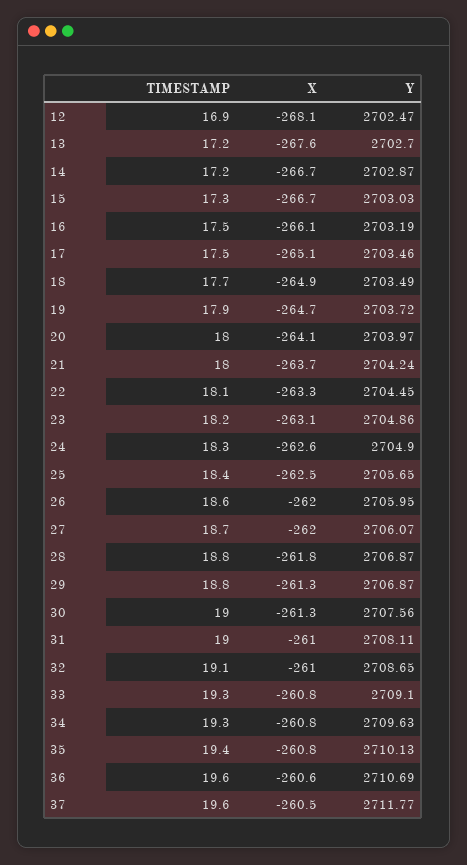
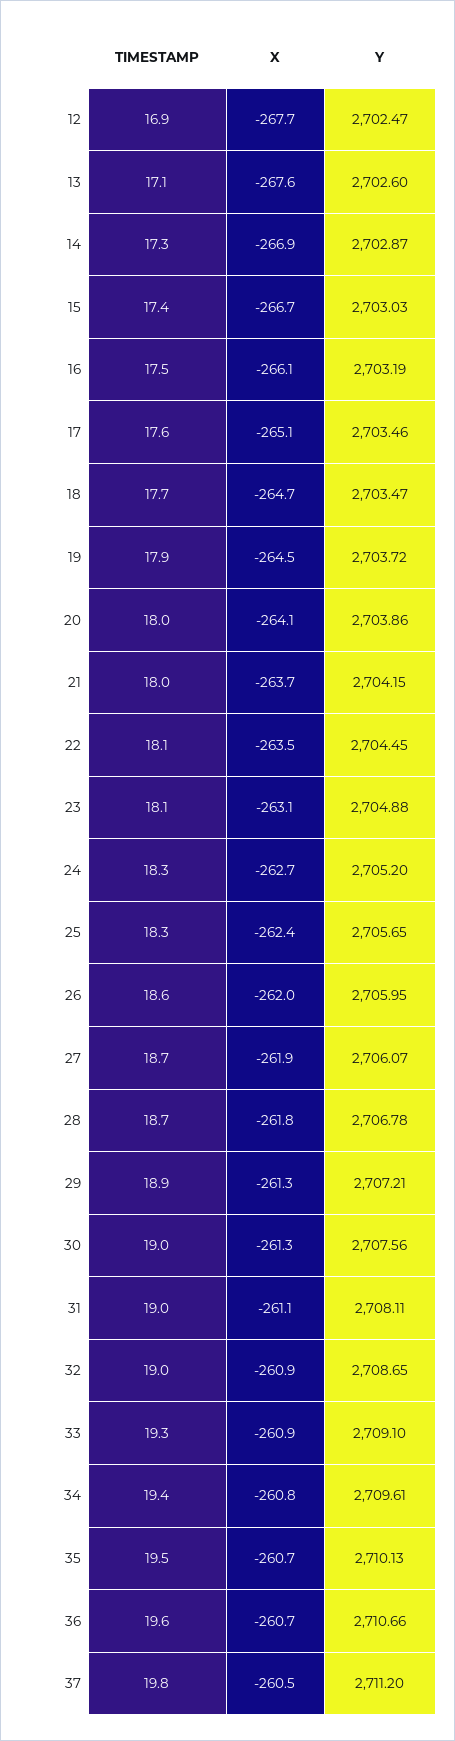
X, 12: -268.1 -> -267.7
TIMESTAMP, 13: 17.2 -> 17.1
Y, 13: 2702.7 -> 2702.6
TIMESTAMP, 14: 17.2 -> 17.3
X, 14: -266.7 -> -266.9
TIMESTAMP, 15: 17.3 -> 17.4
TIMESTAMP, 17: 17.5 -> 17.6
X, 18: -264.9 -> -264.7
Y, 18: 2703.49 -> 2703.47
X, 19: -264.7 -> -264.5
Y, 20: 2703.97 -> 2703.86
Y, 21: 2704.24 -> 2704.15
X, 22: -263.3 -> -263.5
TIMESTAMP, 23: 18.2 -> 18.1
Y, 23: 2704.86 -> 2704.88
X, 24: -262.6 -> -262.7
Y, 24: 2704.9 -> 2705.2
TIMESTAMP, 25: 18.4 -> 18.3
X, 25: -262.5 -> -262.4
X, 27: -262 -> -261.9
TIMESTAMP, 28: 18.8 -> 18.7
Y, 28: 2706.87 -> 2706.78
TIMESTAMP, 29: 18.8 -> 18.9
Y, 29: 2706.87 -> 2707.21
X, 31: -261 -> -261.1
TIMESTAMP, 32: 19.1 -> 19
X, 32: -261 -> -260.9
X, 33: -260.8 -> -260.9
TIMESTAMP, 34: 19.3 -> 19.4
Y, 34: 2709.63 -> 2709.61
TIMESTAMP, 35: 19.4 -> 19.5
X, 35: -260.8 -> -260.7
X, 36: -260.6 -> -260.7
Y, 36: 2710.69 -> 2710.66
TIMESTAMP, 37: 19.6 -> 19.8
Y, 37: 2711.77 -> 2711.2

